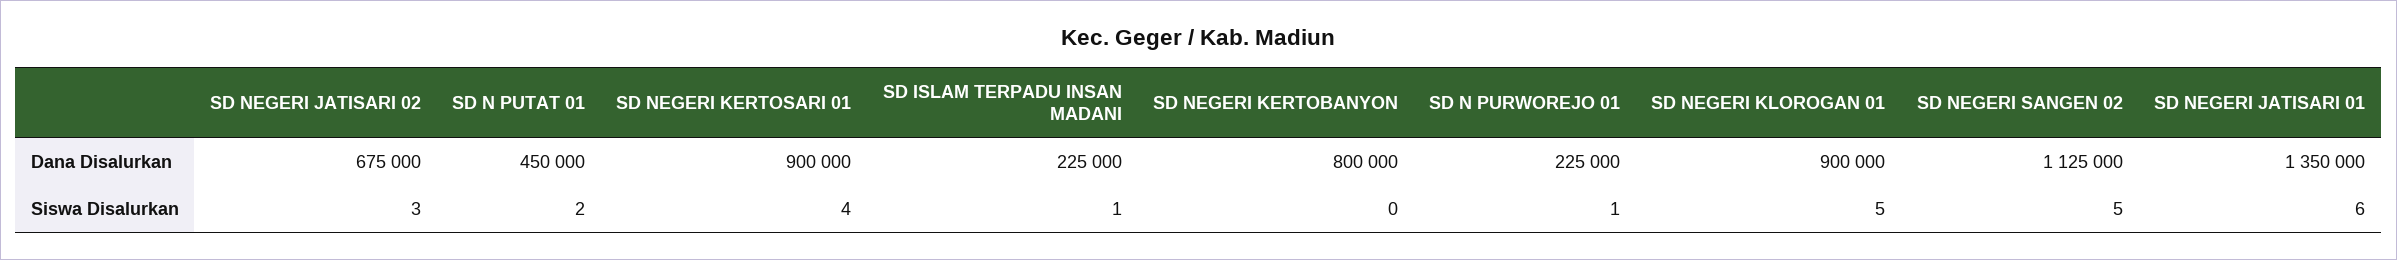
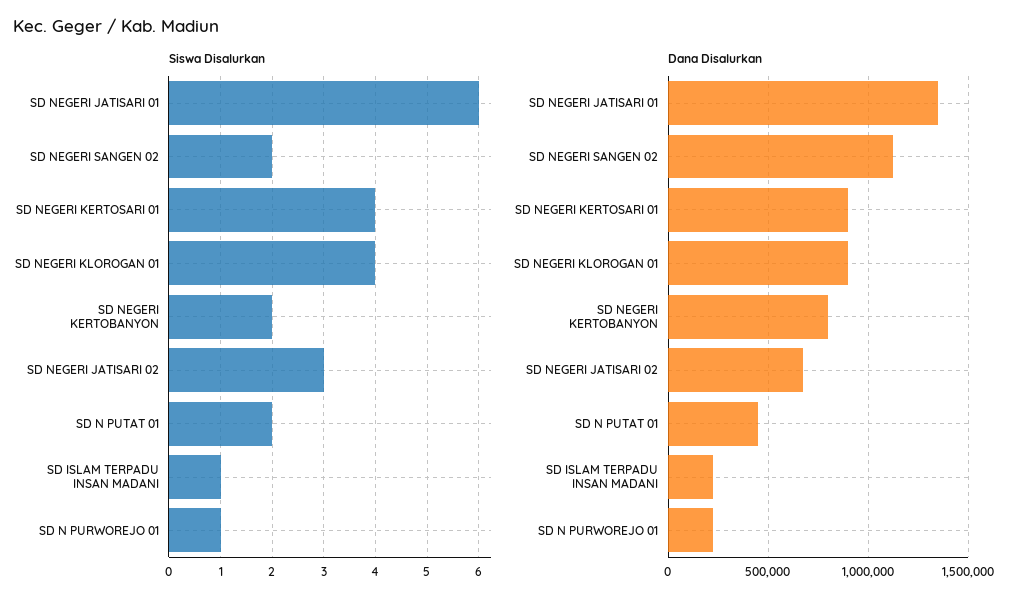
Siswa Disalurkan, SD NEGERI KERTOBANYON: 0 -> 2
Siswa Disalurkan, SD NEGERI KLOROGAN 01: 5 -> 4
Siswa Disalurkan, SD NEGERI SANGEN 02: 5 -> 2

